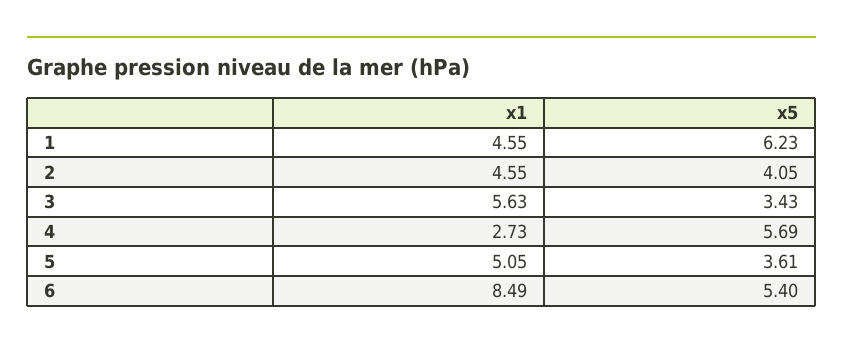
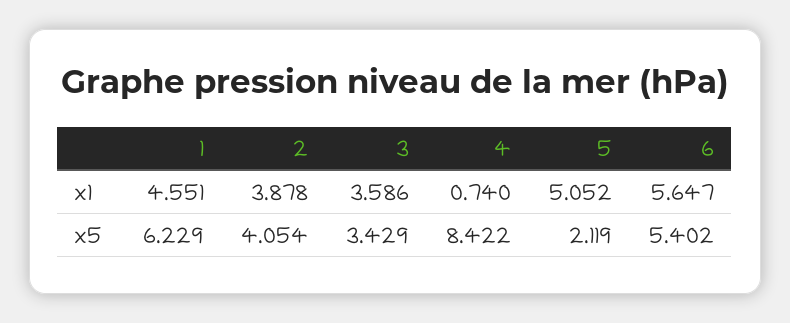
x1, 2: 4.55 -> 3.878
x1, 3: 5.63 -> 3.586
x1, 4: 2.73 -> 0.74
x5, 4: 5.69 -> 8.422
x5, 5: 3.61 -> 2.119
x1, 6: 8.49 -> 5.647

